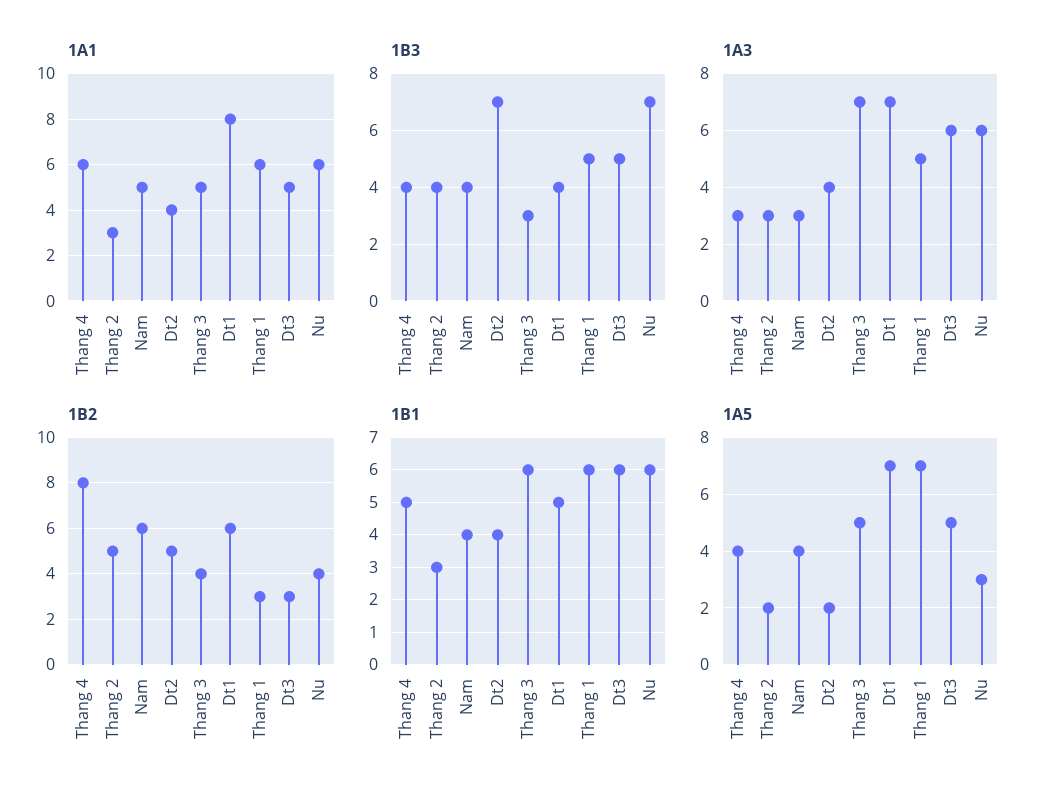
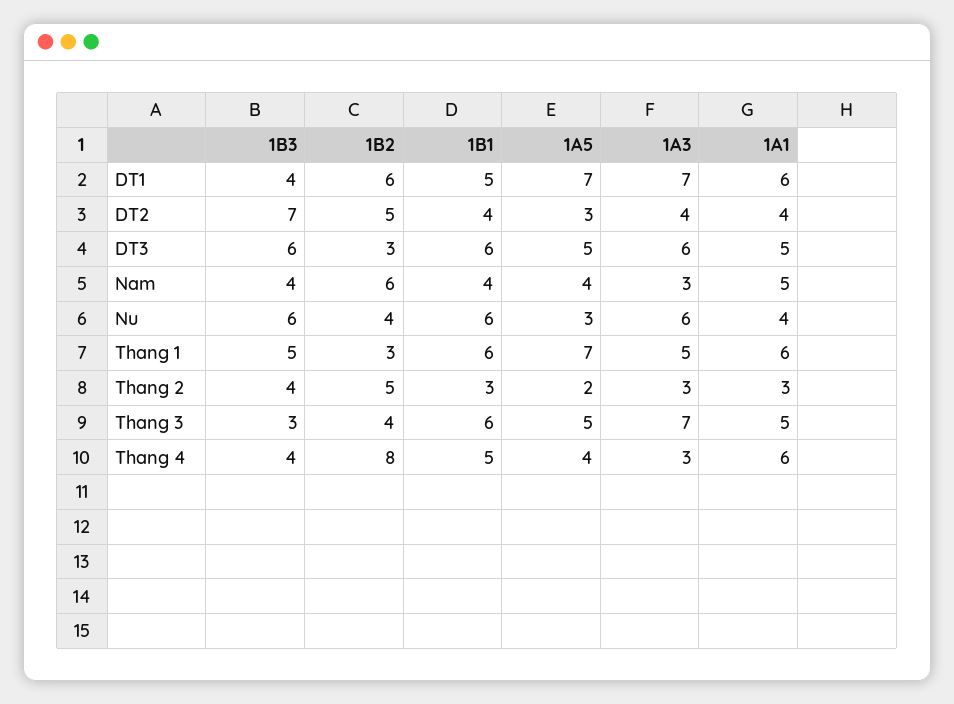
1A1, Dt1: 8 -> 6
1A1, Nu: 6 -> 4
1B3, Dt3: 5 -> 6
1B3, Nu: 7 -> 6
1A5, Dt2: 2 -> 3

